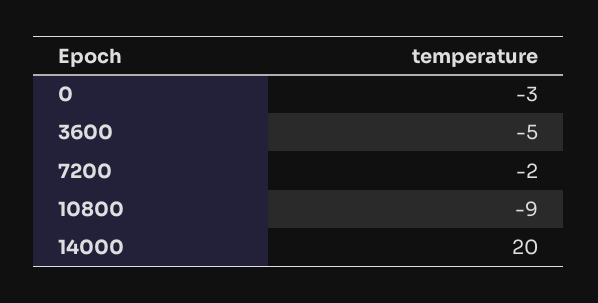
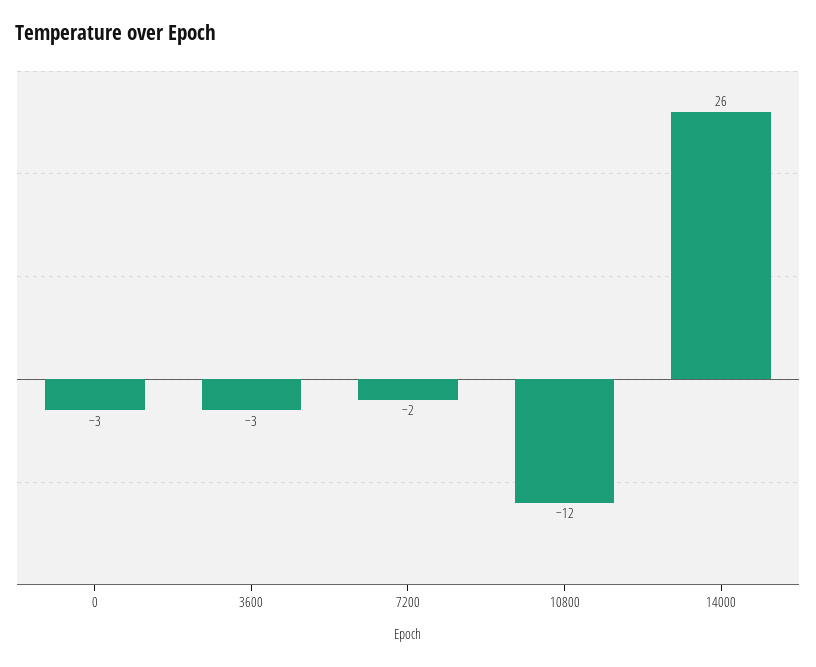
3600: -5 -> -3
10800: -9 -> -12
14000: 20 -> 26

